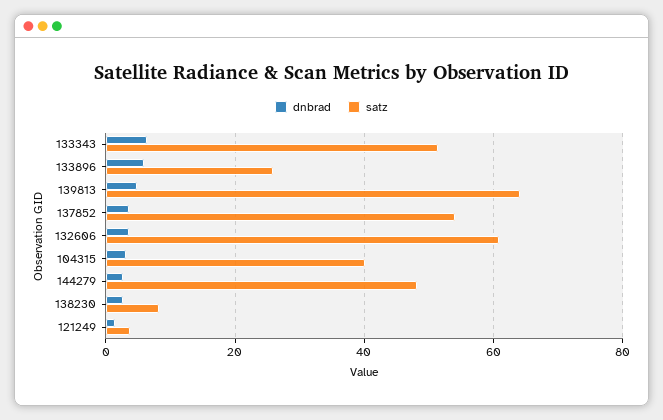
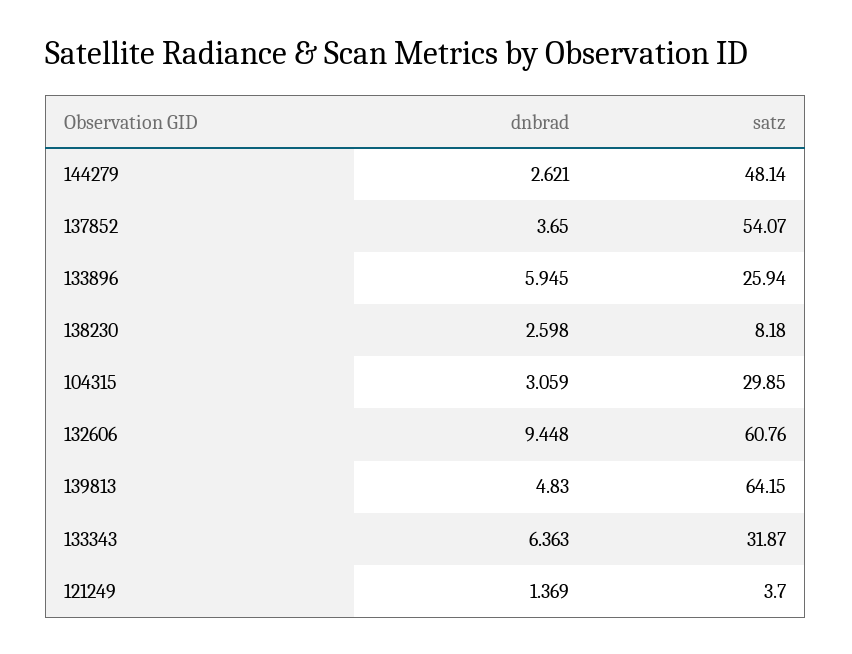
satz, 133343: 52 -> 31.87
dnbrad, 132606: 4 -> 9.448
satz, 104315: 40 -> 29.85

